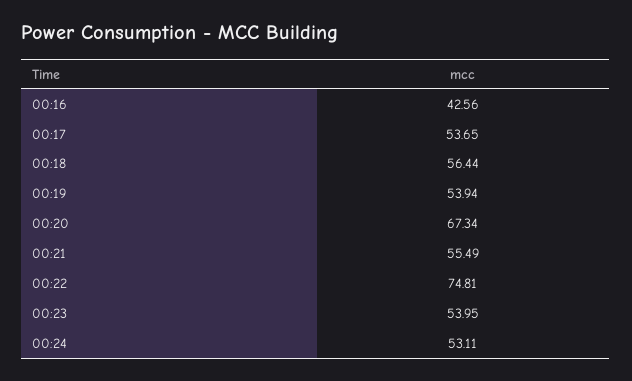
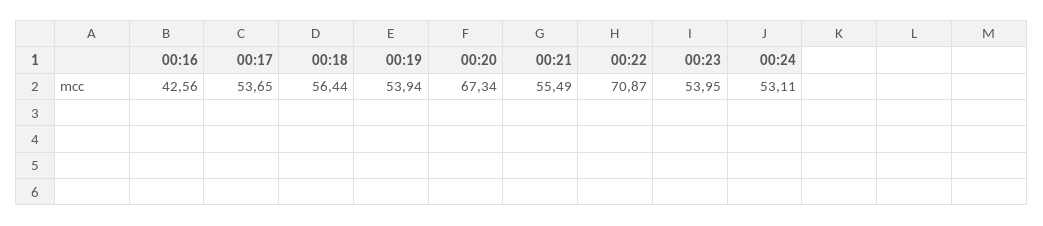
00:22: 74.81 -> 70.87

